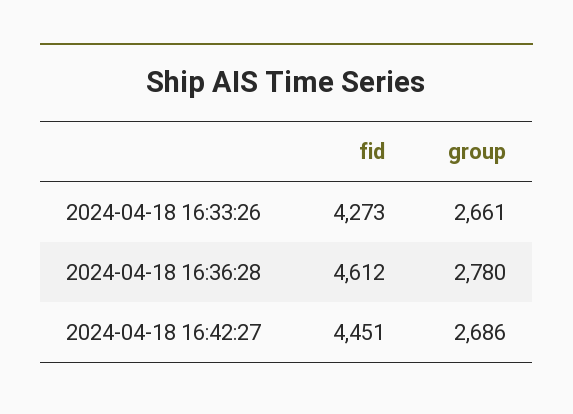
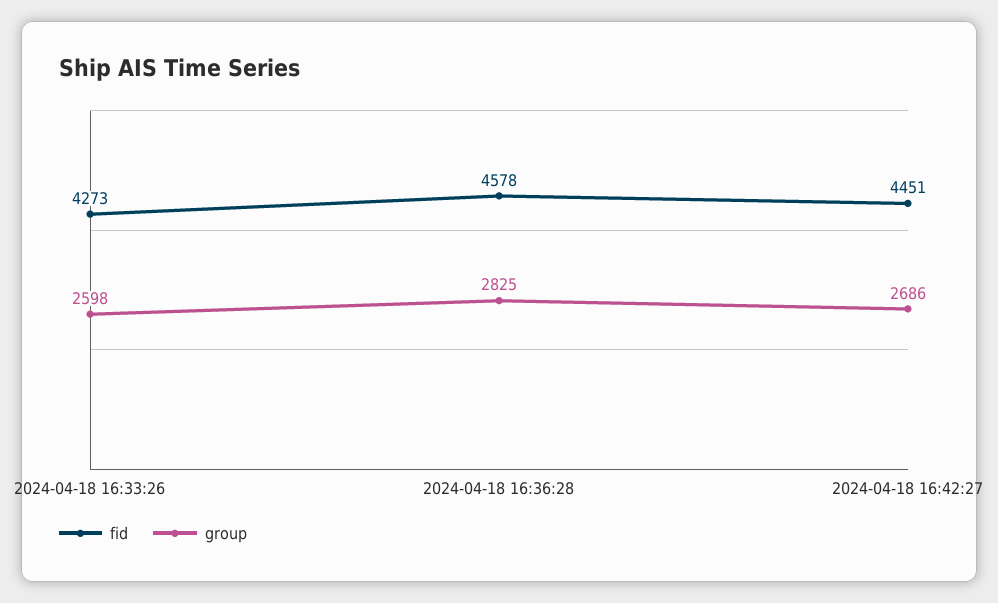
group, 2024-04-18 16:33:26: 2661 -> 2598
fid, 2024-04-18 16:36:28: 4612 -> 4578
group, 2024-04-18 16:36:28: 2780 -> 2825

